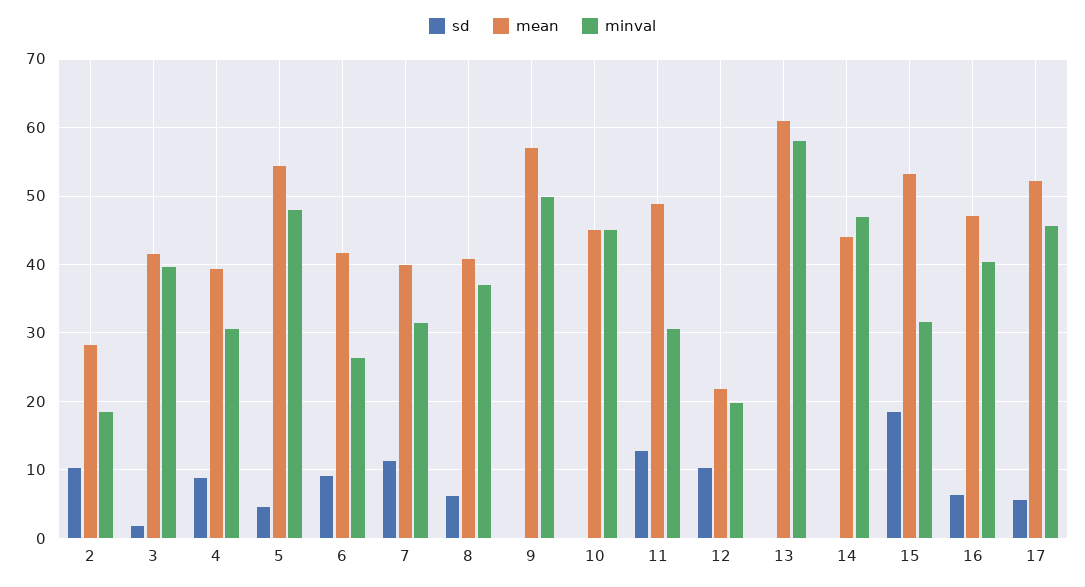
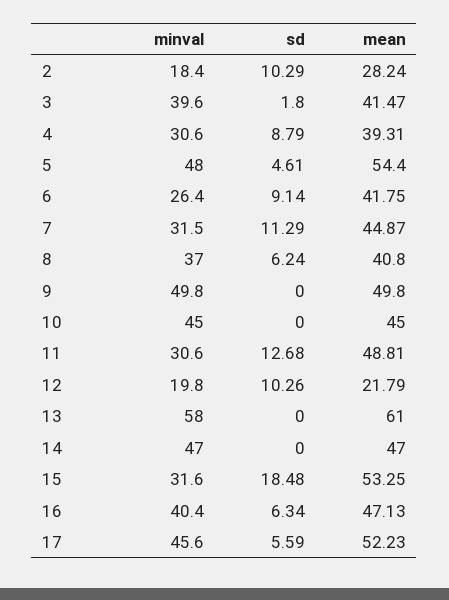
mean, 7: 40 -> 44.87
mean, 9: 57 -> 49.8
mean, 14: 44 -> 47

